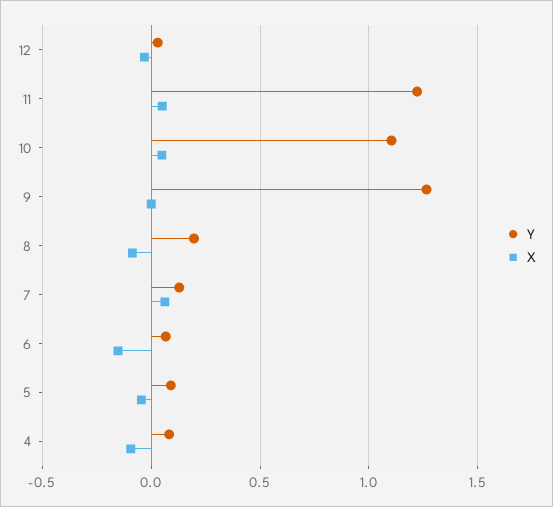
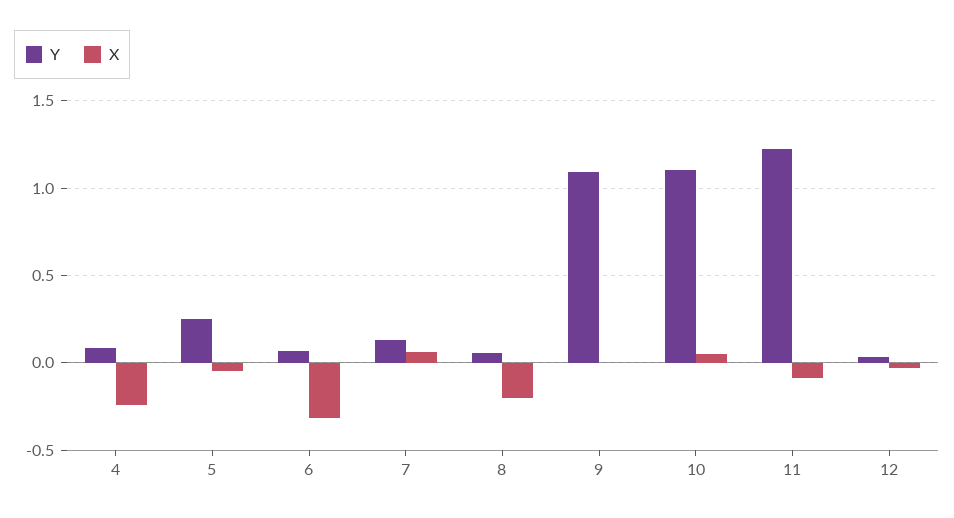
X, 11: 0.05 -> -0.1
Y, 9: 1.25 -> 1.1
Y, 8: 0.2 -> 0.05
X, 8: -0.1 -> -0.2
X, 6: -0.15 -> -0.3
Y, 5: 0.1 -> 0.25
X, 4: -0.1 -> -0.25

